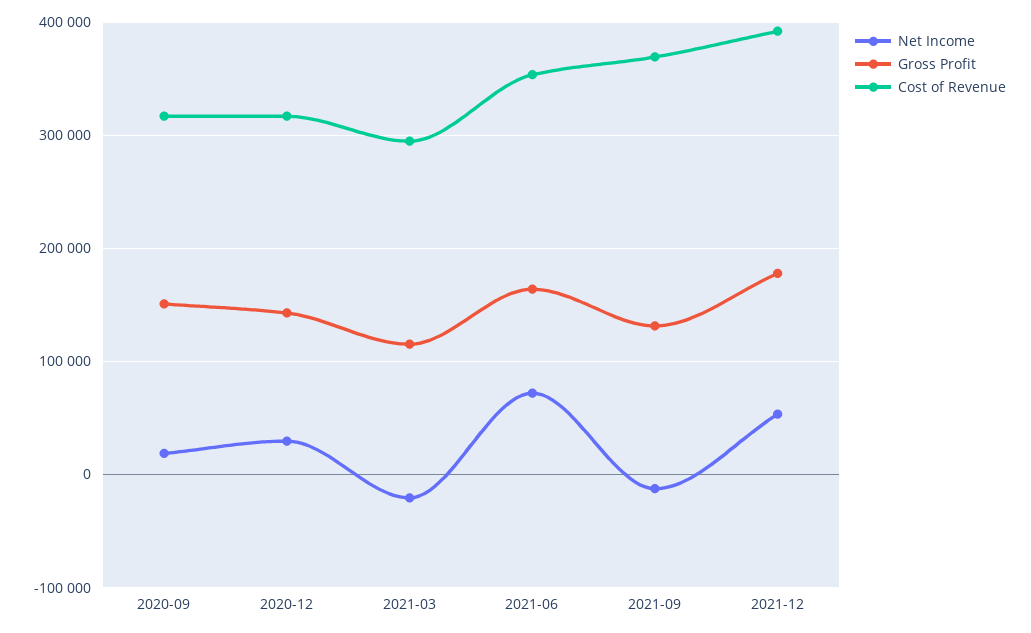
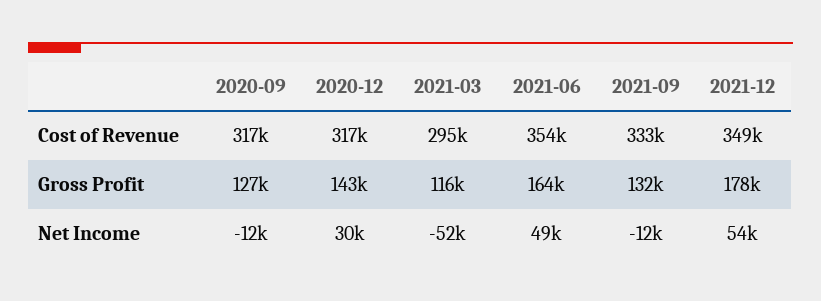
Net Income, 2020-09: 20000 -> -12000
Gross Profit, 2020-09: 150000 -> 127000
Net Income, 2021-03: -20000 -> -52000
Net Income, 2021-06: 70000 -> 49000
Cost of Revenue, 2021-09: 370000 -> 333000
Cost of Revenue, 2021-12: 390000 -> 349000

